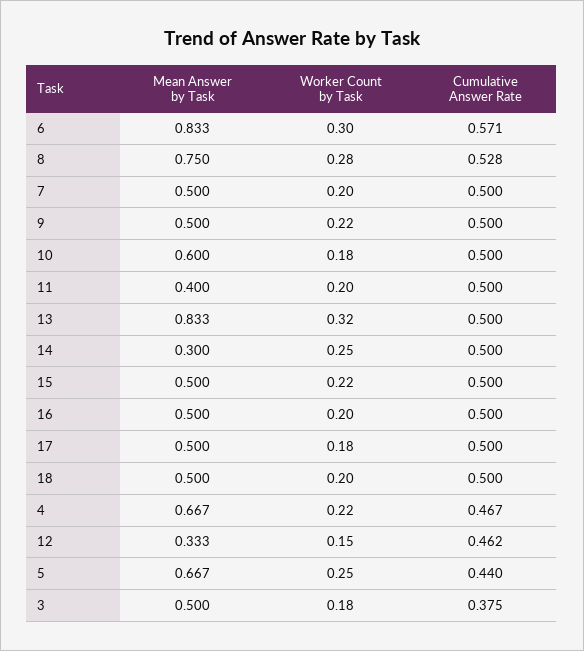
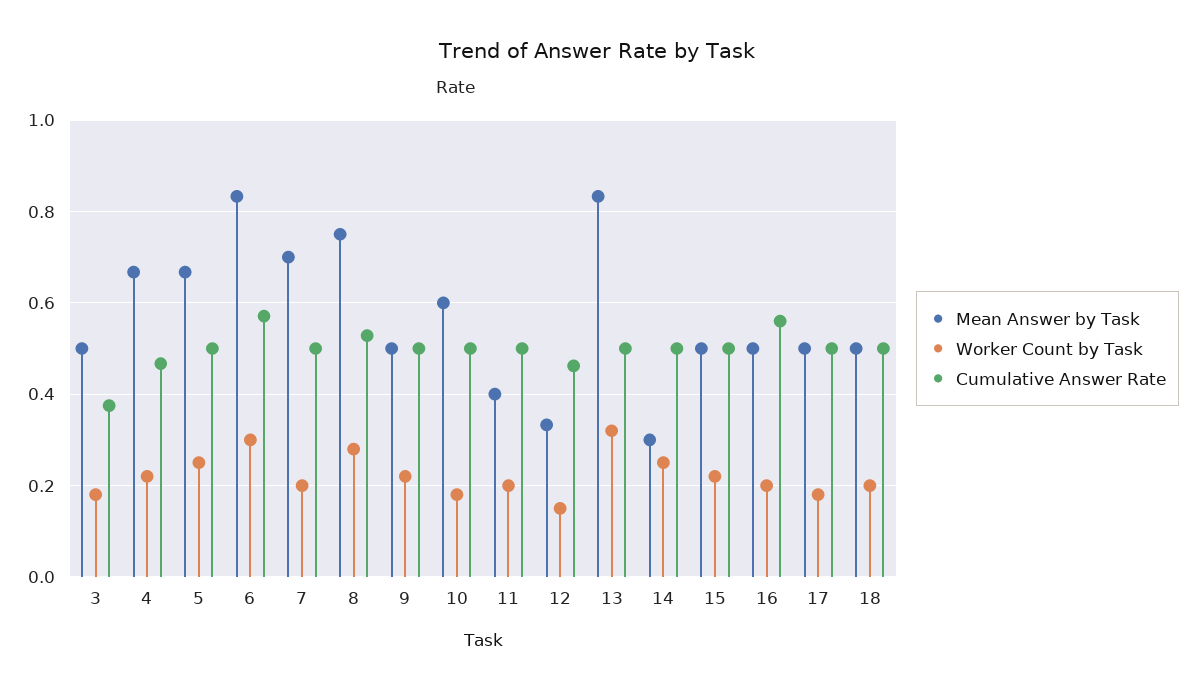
Mean Answer by Task, 7: 0.5 -> 0.7
Cumulative Answer Rate, 16: 0.5 -> 0.56
Cumulative Answer Rate, 5: 0.44 -> 0.5

